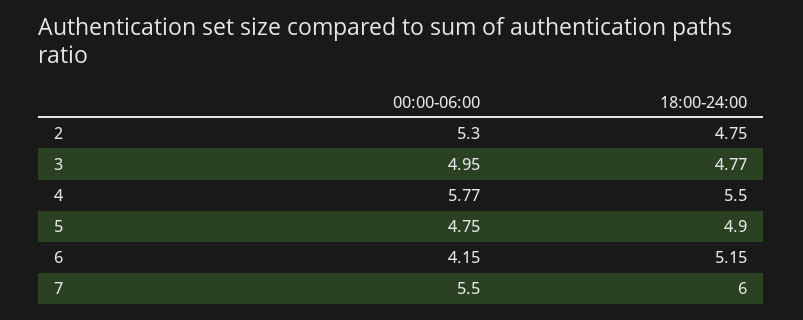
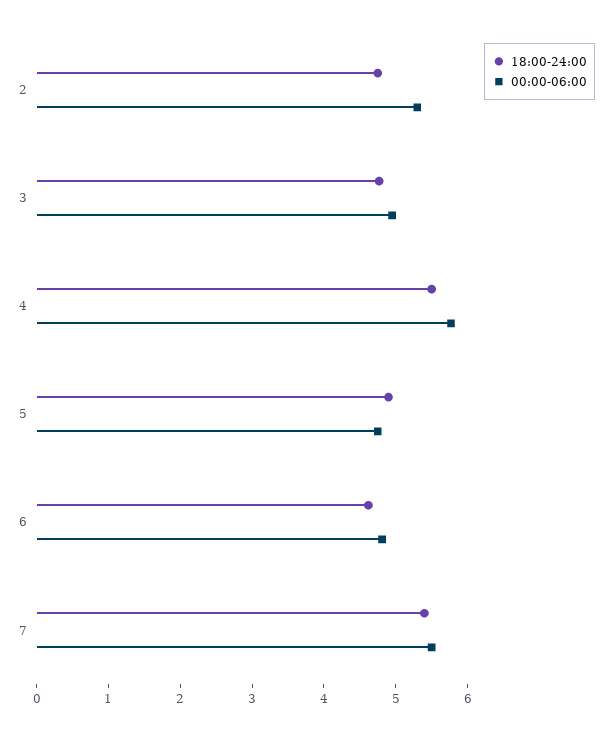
00:00-06:00, 6: 4.15 -> 4.8
18:00-24:00, 6: 5.15 -> 4.6
18:00-24:00, 7: 6 -> 5.4

